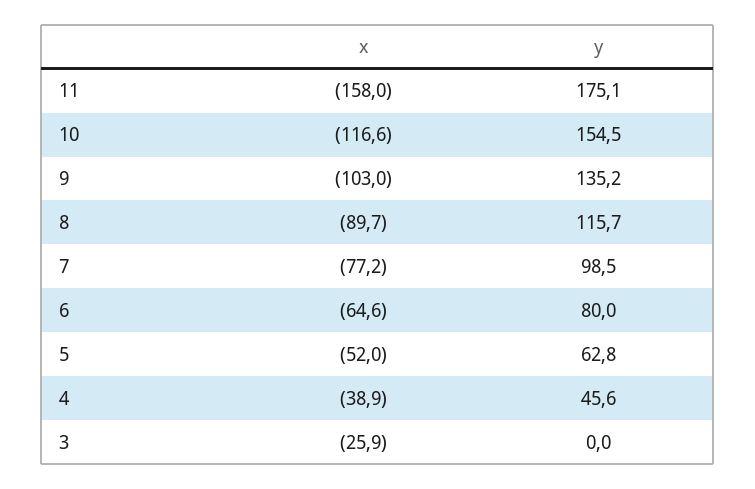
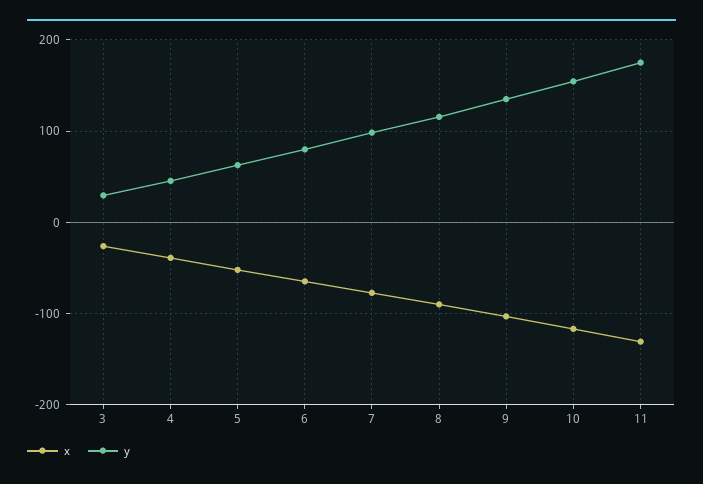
x, 11: -158 -> -130
y, 3: 0 -> 30

